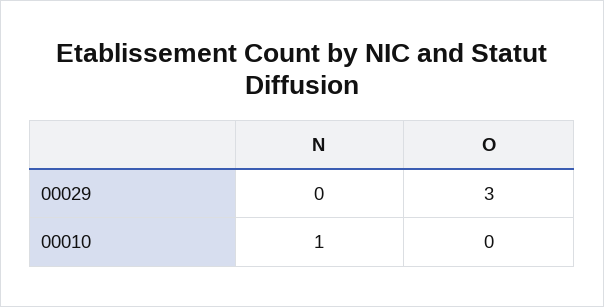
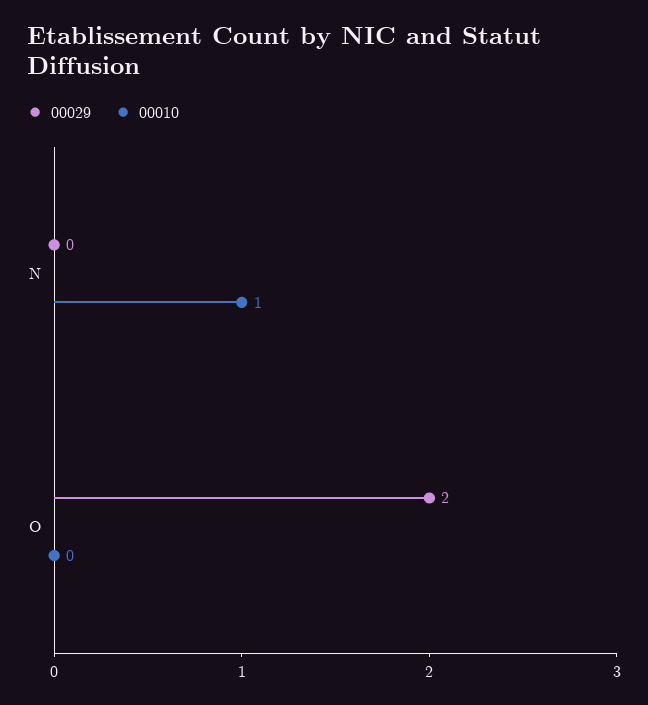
00029, O: 3 -> 2

